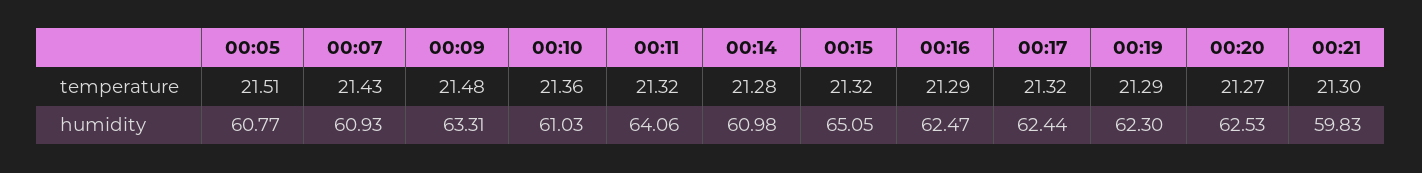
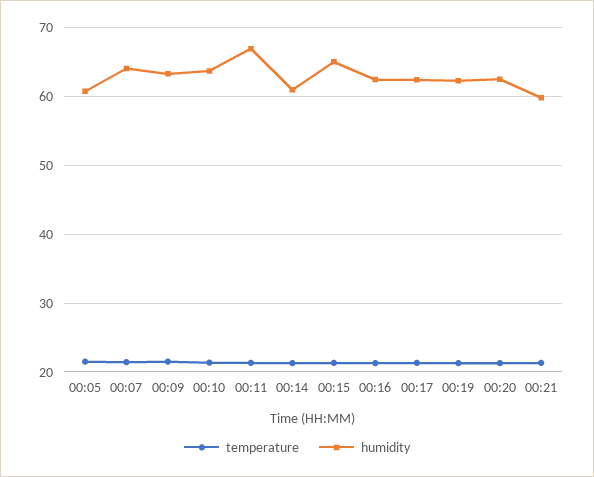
humidity, 00:07: 60.93 -> 64
humidity, 00:10: 61.03 -> 64
humidity, 00:11: 64.06 -> 67

